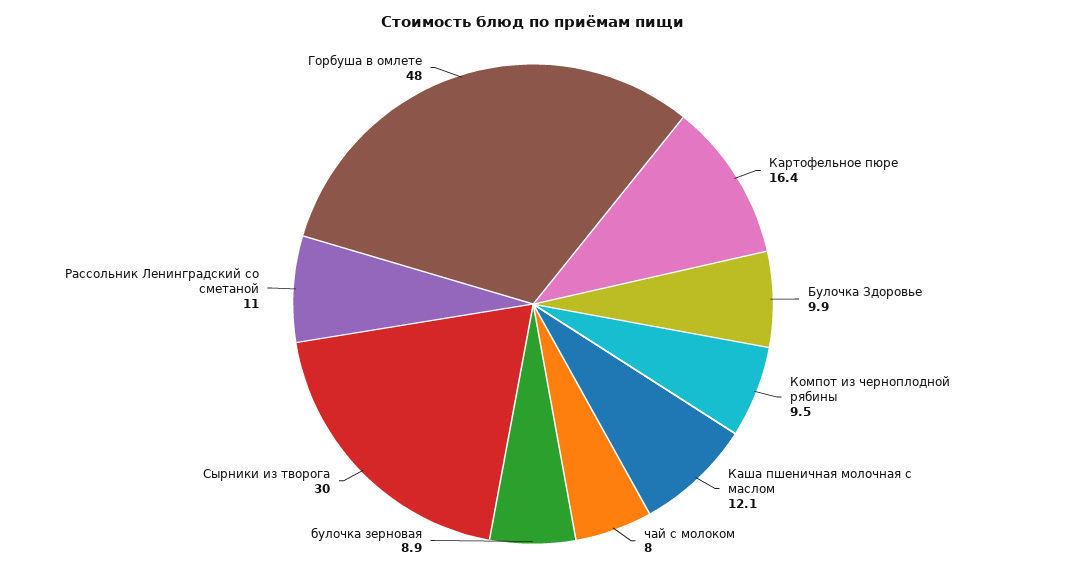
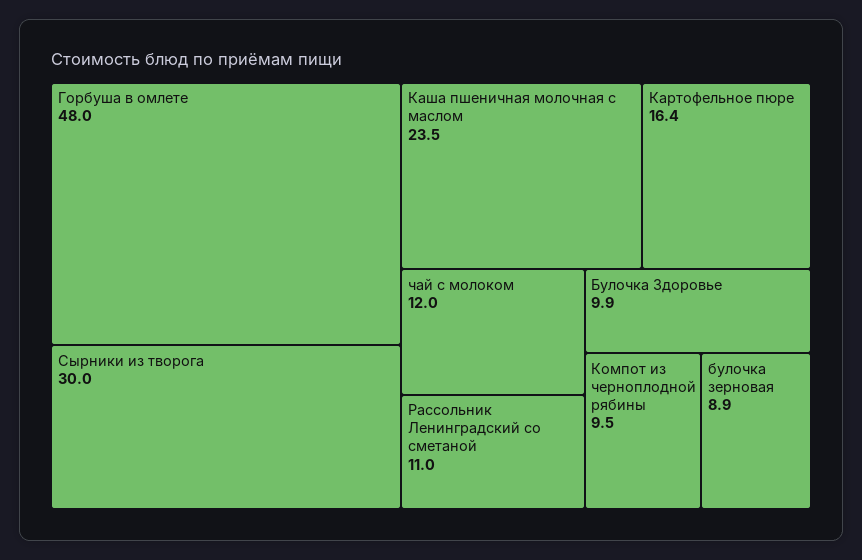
Каша пшеничная молочная с маслом: 12.1 -> 23.5
чай с молоком: 8 -> 12

